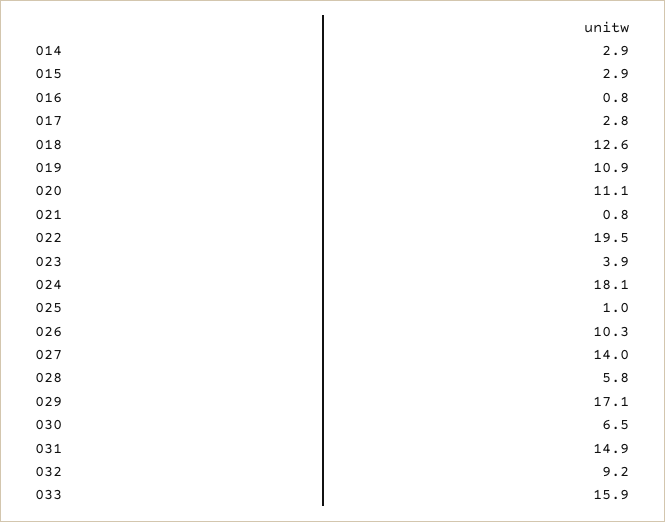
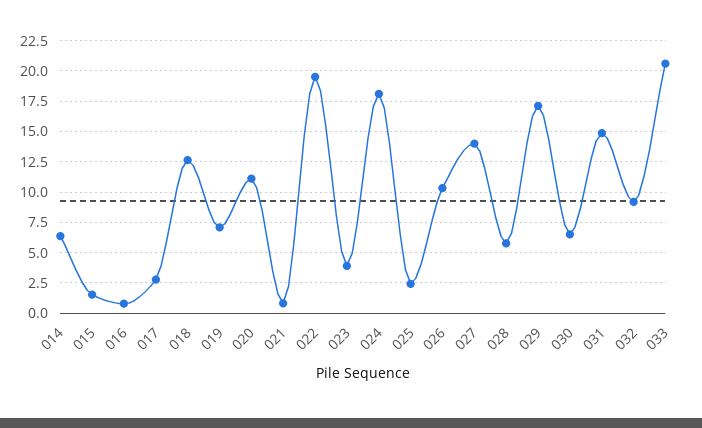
014: 2.9 -> 6.5
015: 2.9 -> 1.5
019: 10.9 -> 7
025: 1 -> 2.5
033: 15.9 -> 20.5

